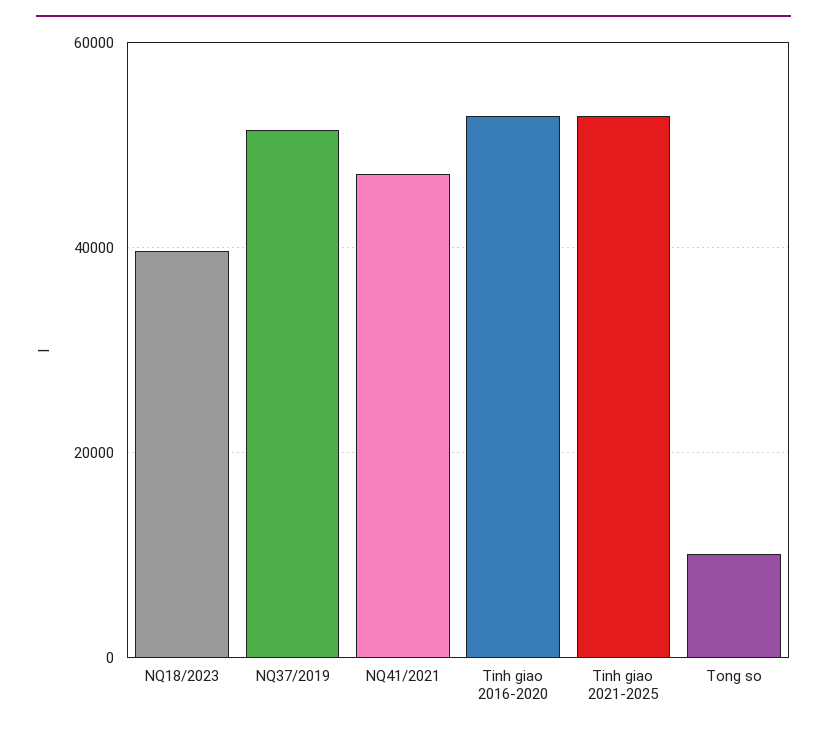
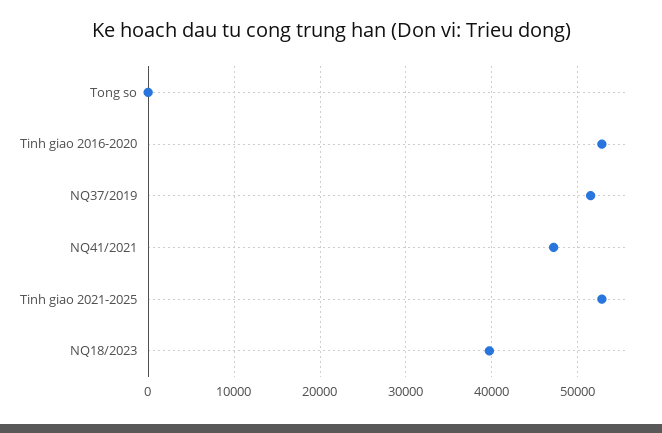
Tong so: 10000 -> 0

